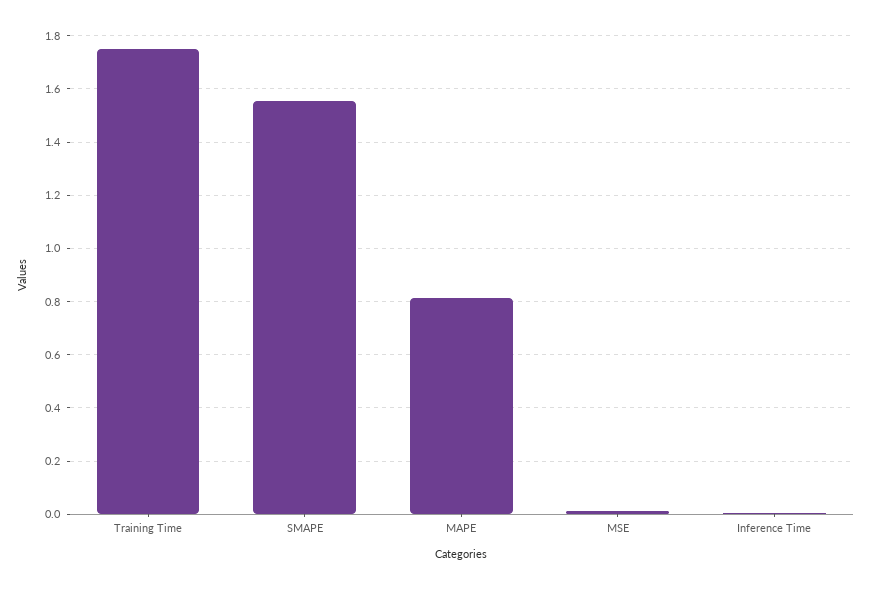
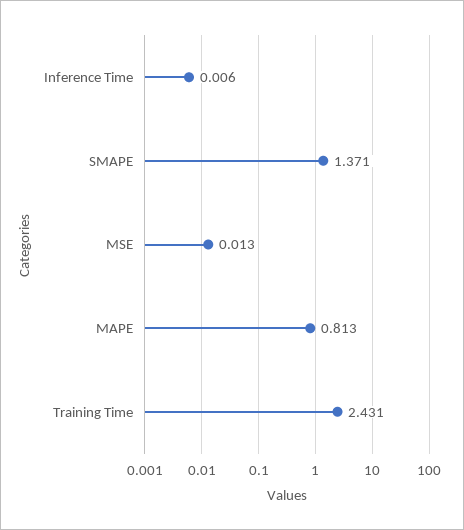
Training Time: 1.75 -> 2.431
SMAPE: 1.55 -> 1.371

